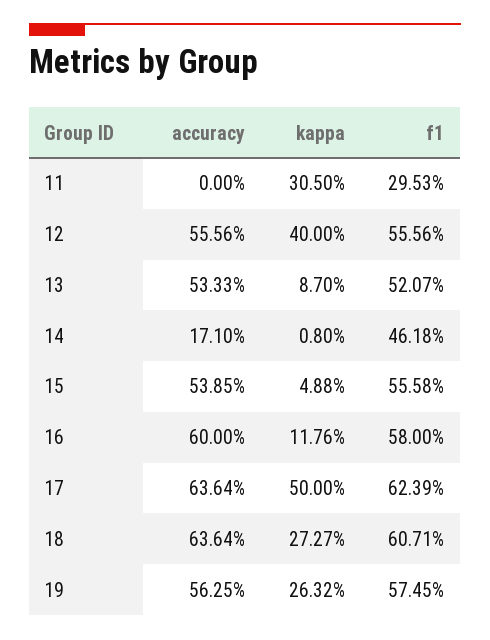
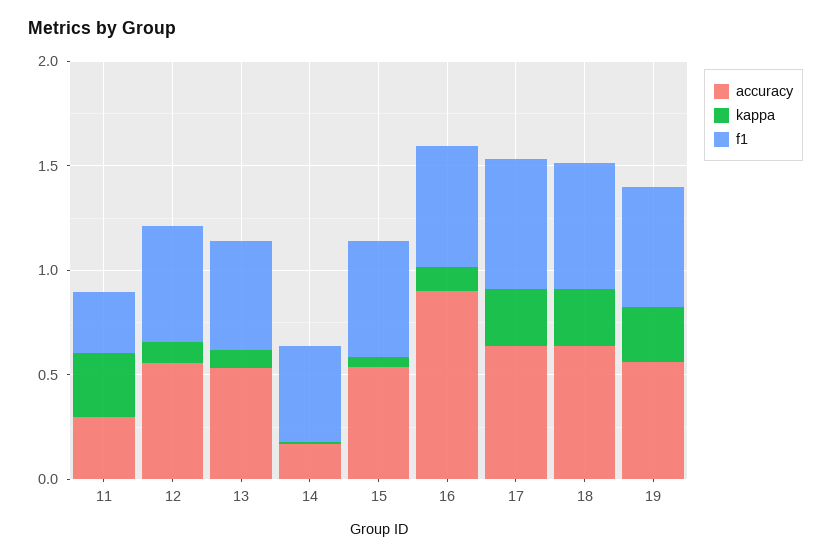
accuracy, 11: 0 -> 0.3
kappa, 12: 0.4 -> 0.1
accuracy, 16: 0.6 -> 0.9
kappa, 17: 0.5 -> 0.3

